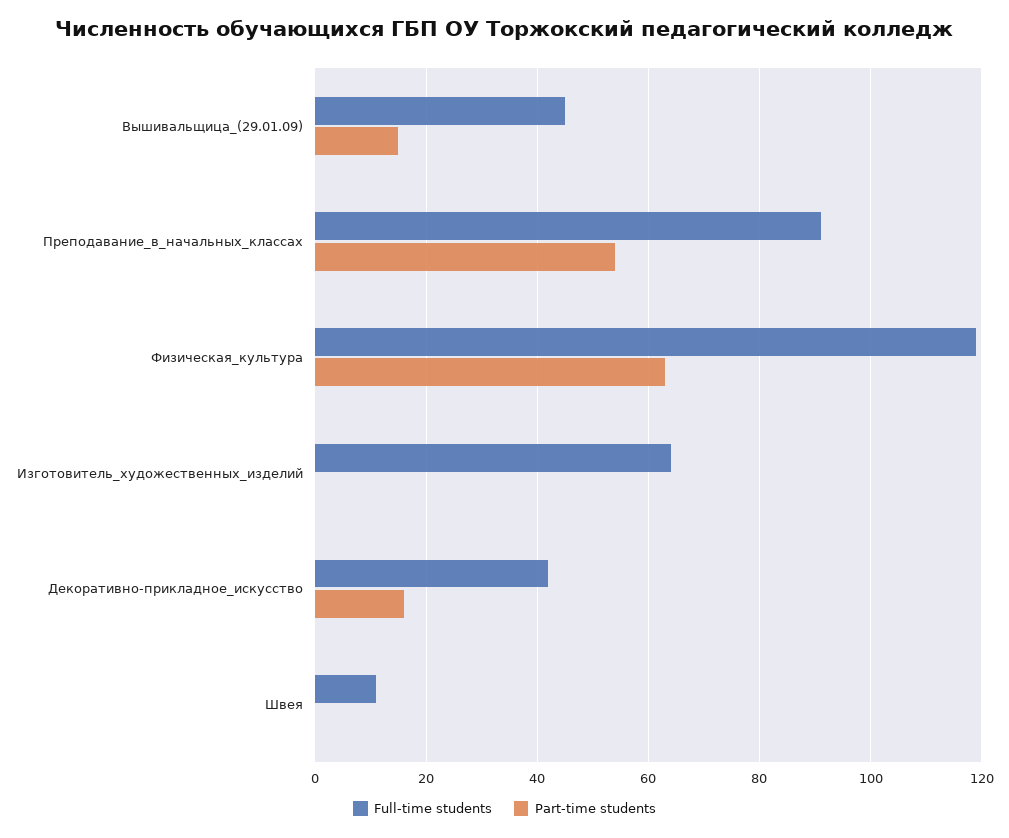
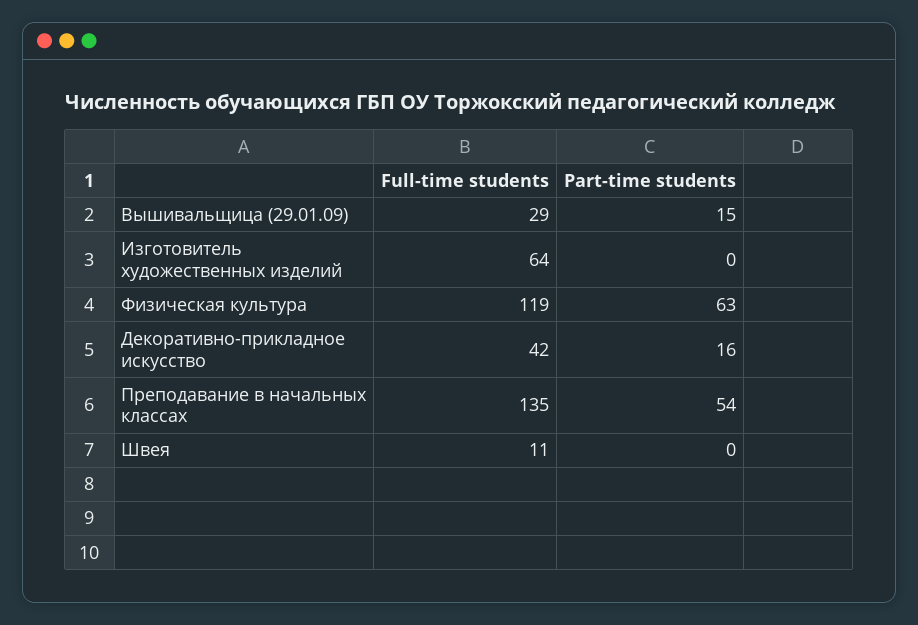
Full-time students, Вышивальщица_(29.01.09): 45 -> 29
Full-time students, Преподавание_в_начальных_классах: 90 -> 135

